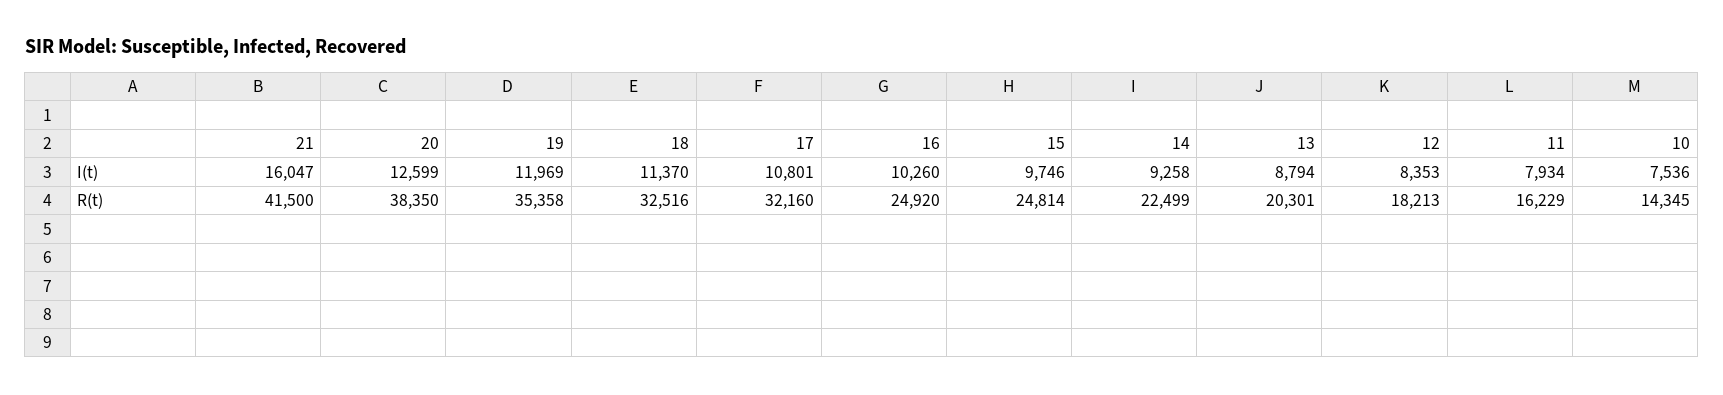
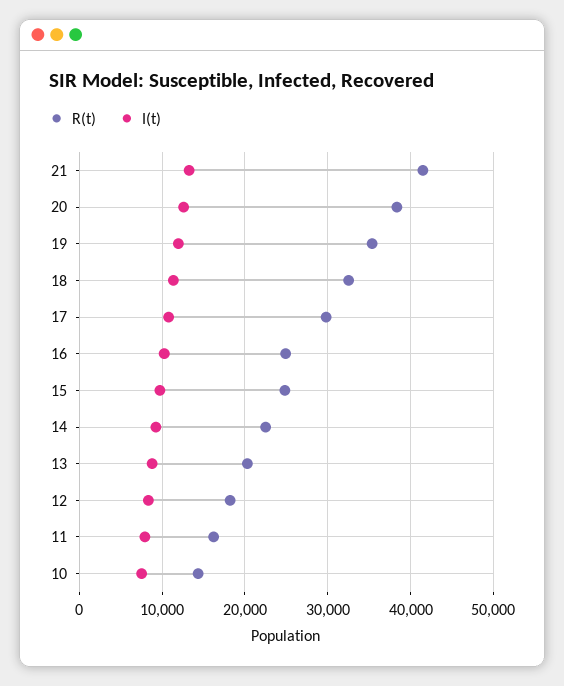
I(t), 21: 16047 -> 13000
R(t), 17: 32160 -> 30000

